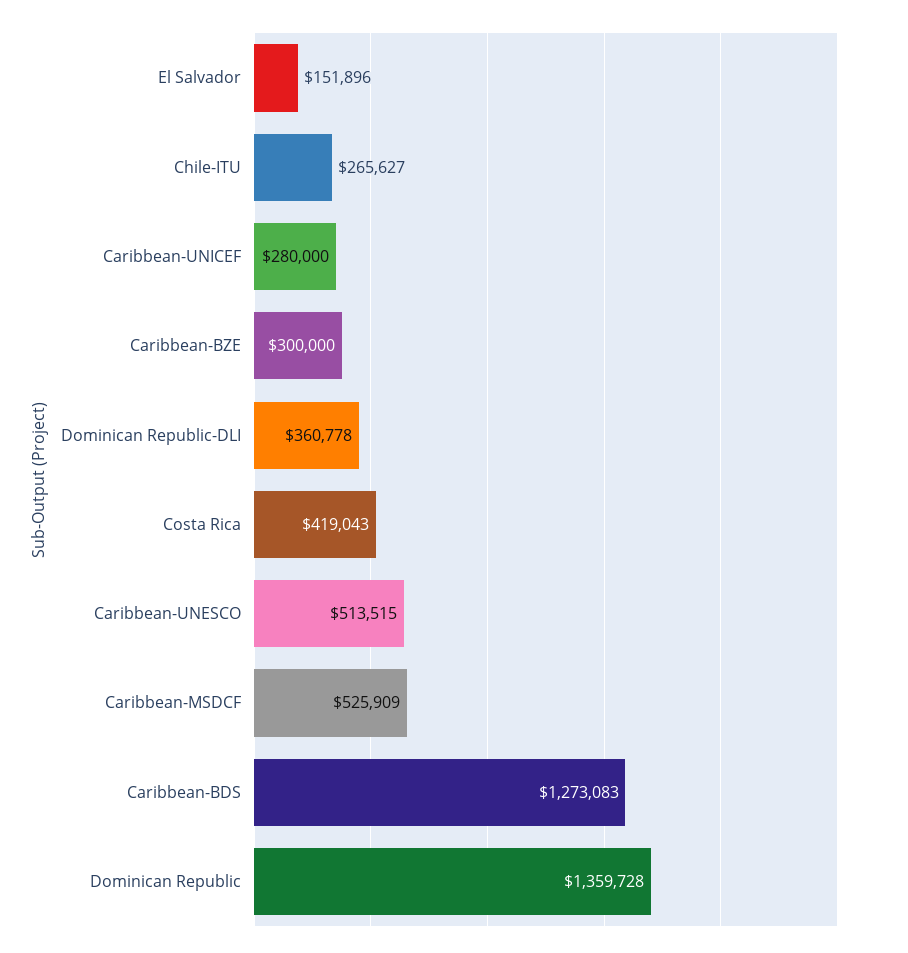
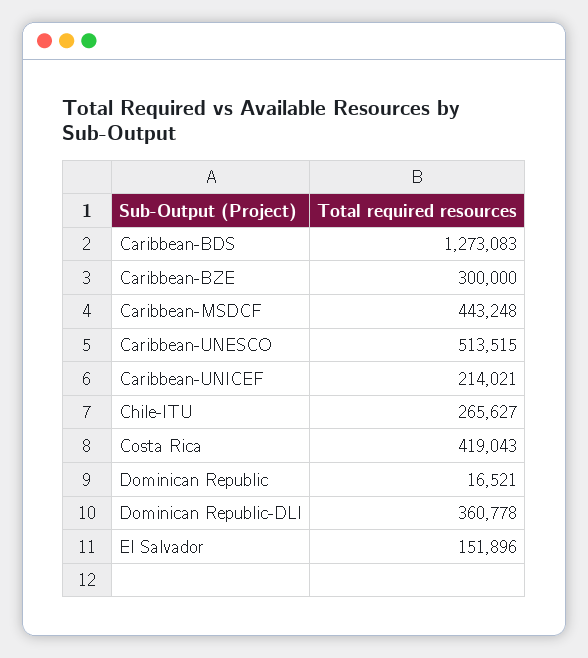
Caribbean-UNICEF: 280000 -> 214021
Caribbean-MSDCF: 525909 -> 443248
Dominican Republic: 1359728 -> 16521

